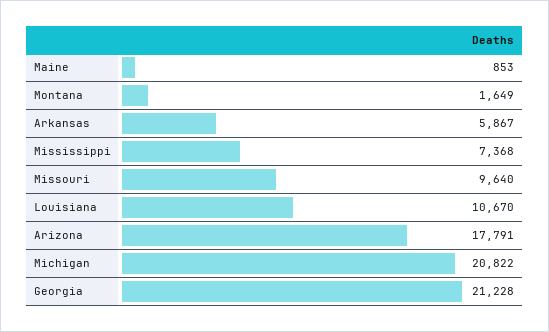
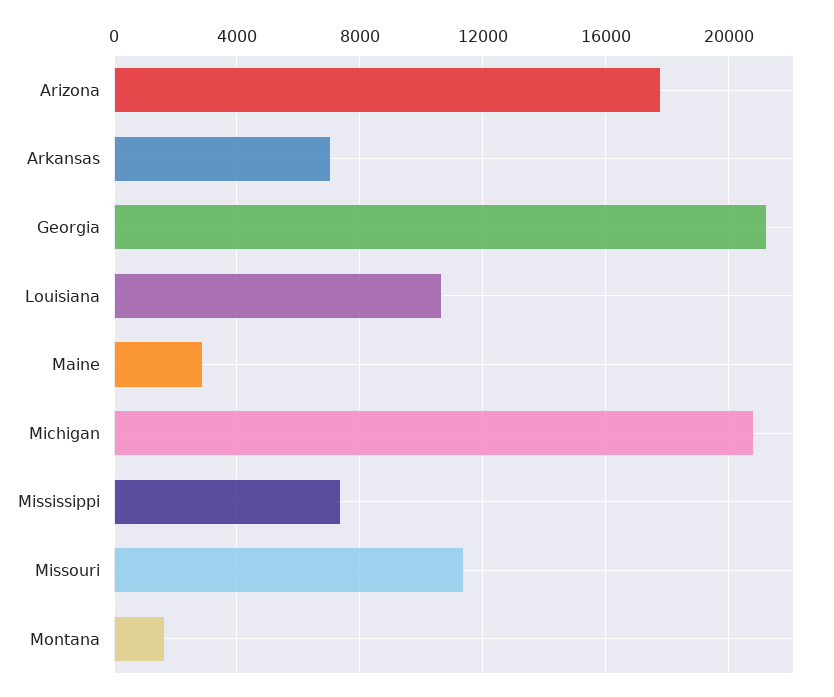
Maine: 853 -> 3000
Arkansas: 5867 -> 7000
Missouri: 9640 -> 11500

